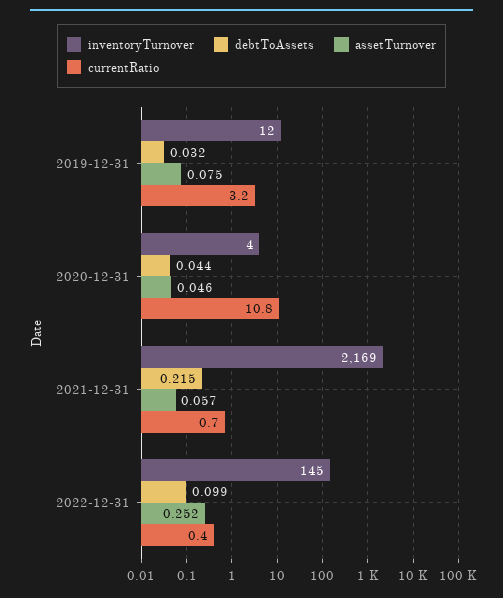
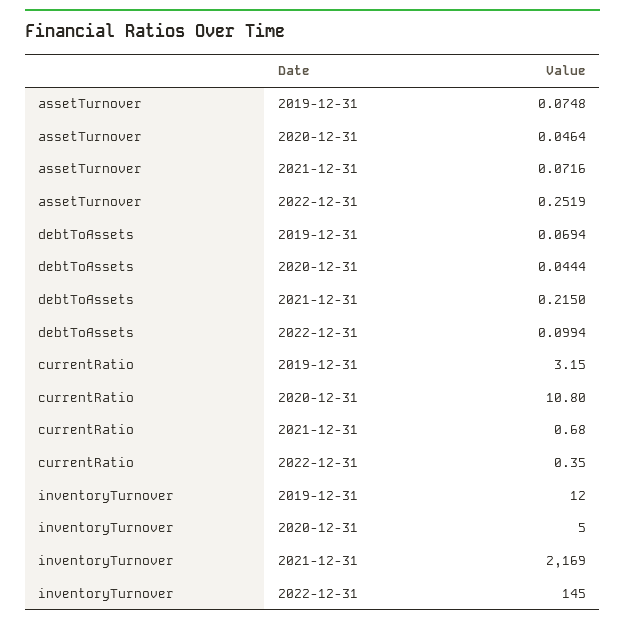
debtToAssets, 2019-12-31: 0.032 -> 0.0694
inventoryTurnover, 2020-12-31: 4 -> 5
assetTurnover, 2021-12-31: 0.057 -> 0.0716

